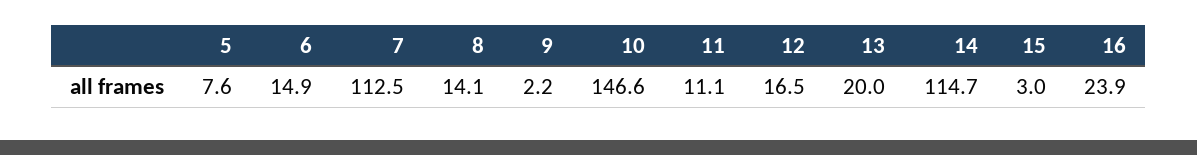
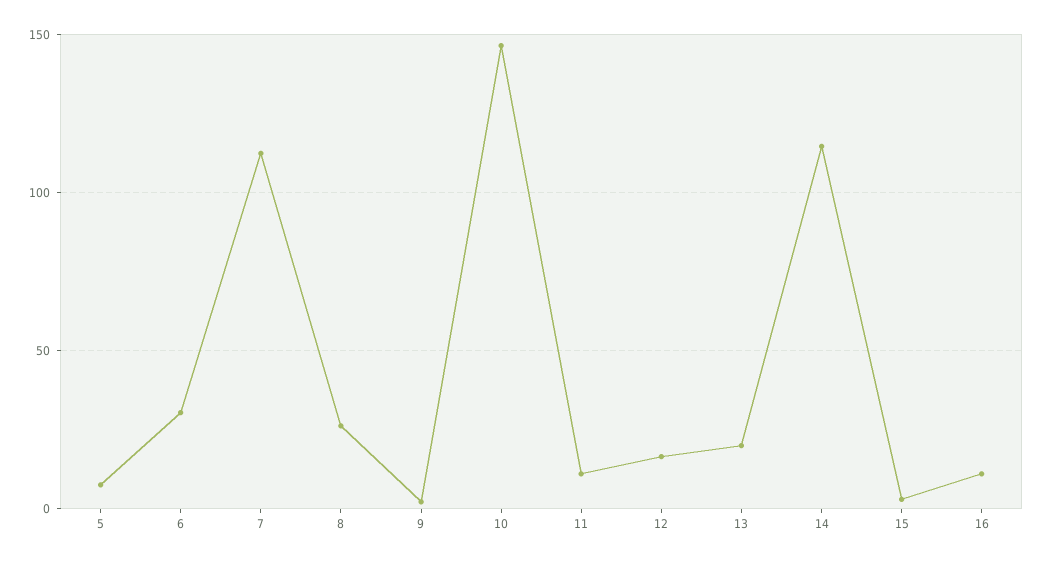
6: 14.9 -> 30
8: 14.1 -> 25
16: 23.9 -> 10

